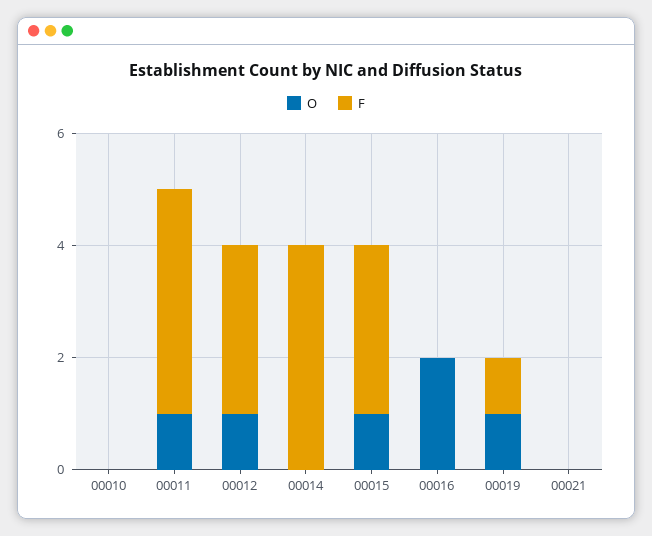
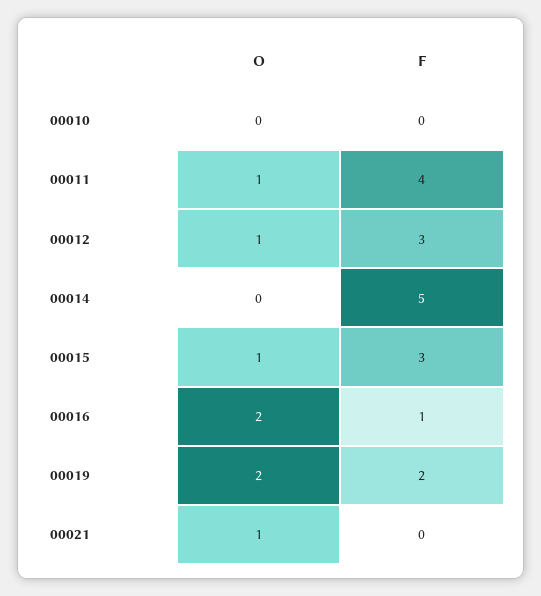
F, 00014: 4 -> 5
F, 00016: 0 -> 1
O, 00019: 1 -> 2
F, 00019: 1 -> 2
O, 00021: 0 -> 1

